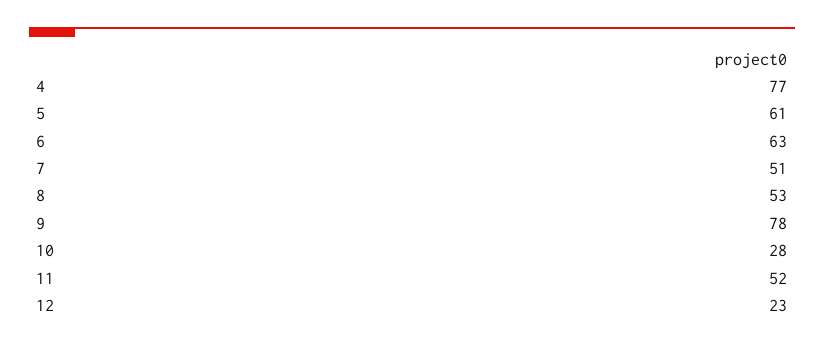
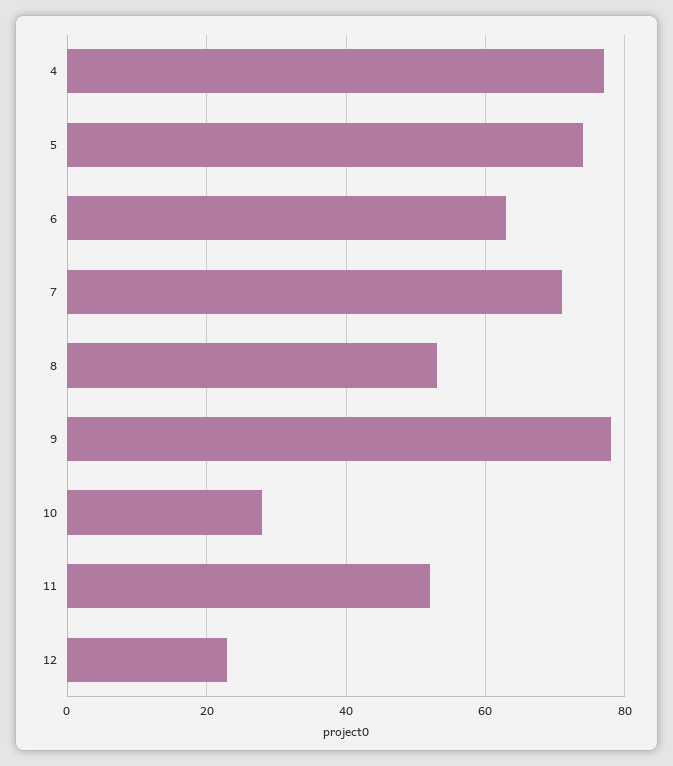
5: 61 -> 75
7: 51 -> 70

